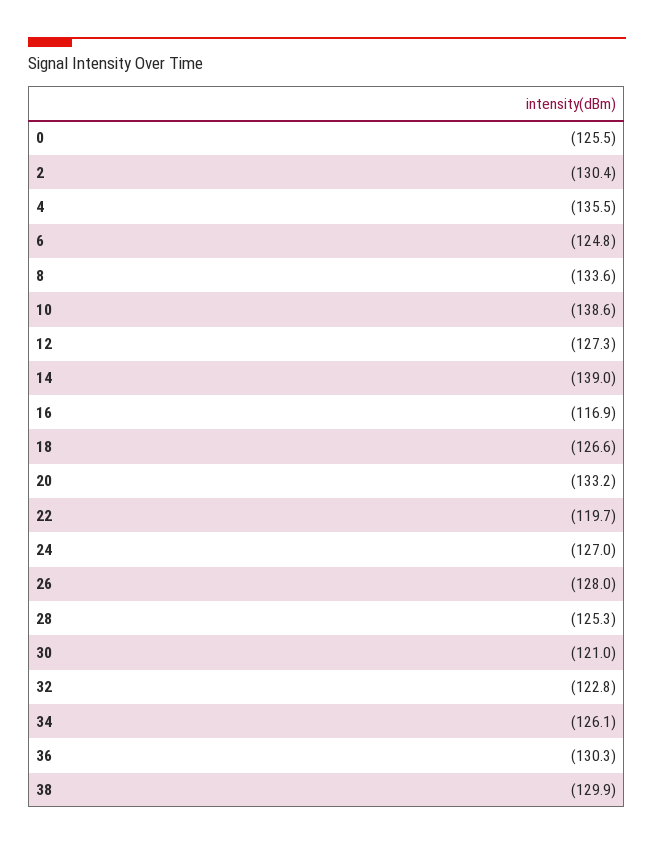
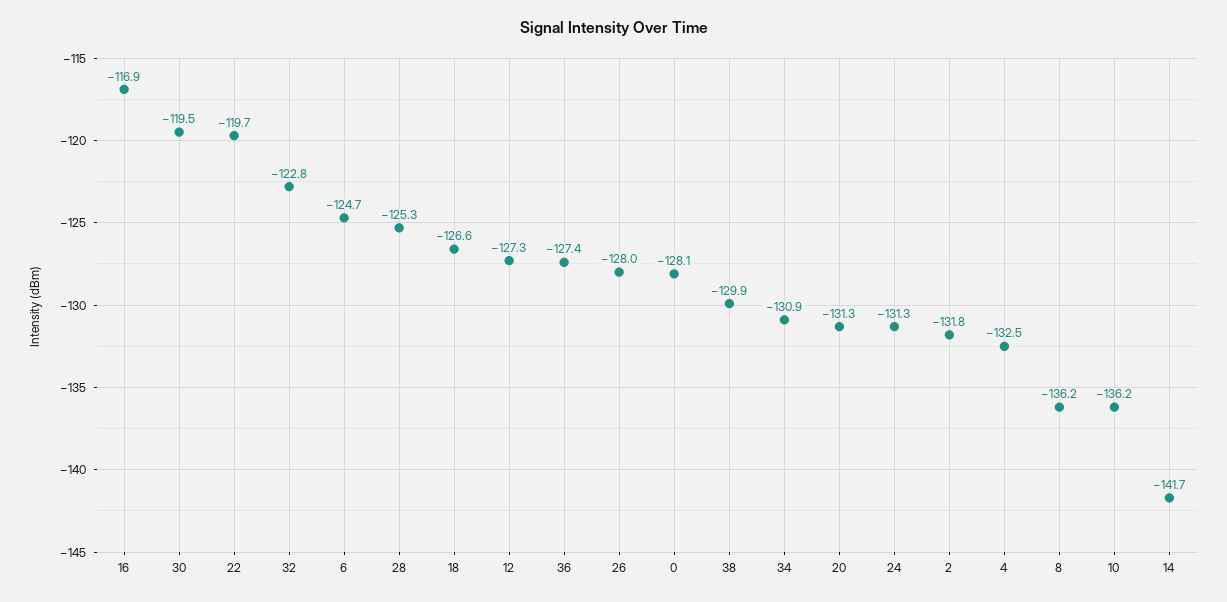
0: -125.5 -> -128.1
2: -130.4 -> -131.8
4: -135.5 -> -132.5
6: -124.8 -> -124.7
8: -133.6 -> -136.2
10: -138.6 -> -136.2
14: -139 -> -141.7
20: -133.2 -> -131.3
24: -127 -> -131.3
30: -121 -> -119.5
34: -126.1 -> -130.9
36: -130.3 -> -127.4

